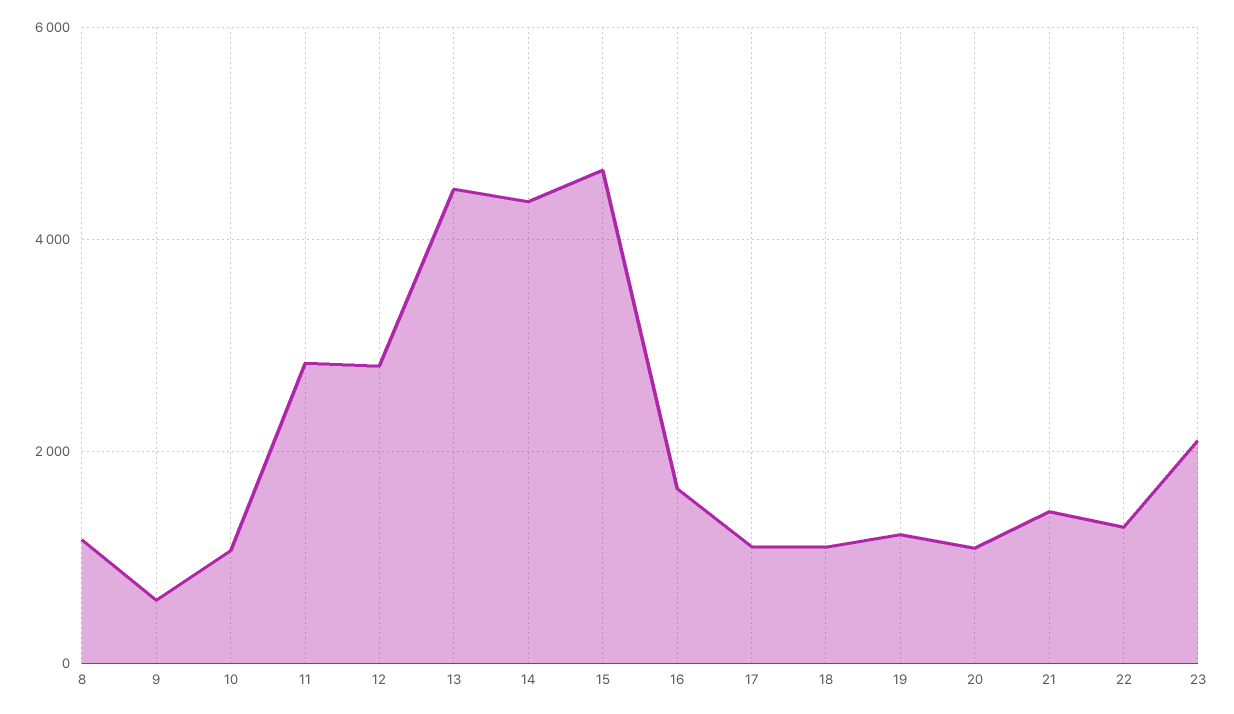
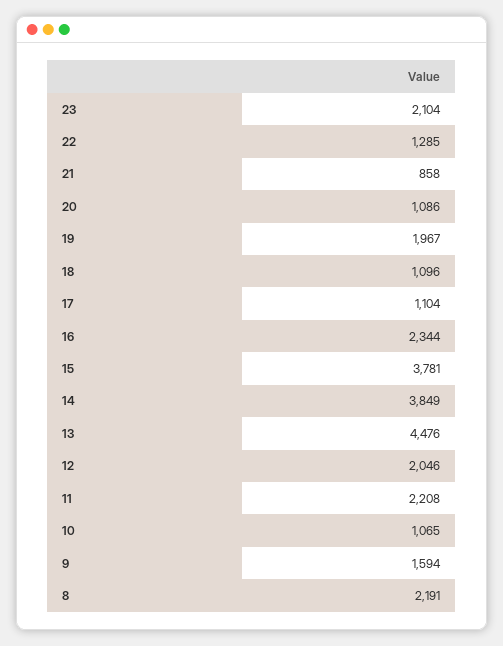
8: 1200 -> 2191
9: 600 -> 1594
11: 2800 -> 2208
12: 2800 -> 2046
14: 4400 -> 3849
15: 4600 -> 3781
16: 1600 -> 2344
19: 1200 -> 1967
21: 1400 -> 858

